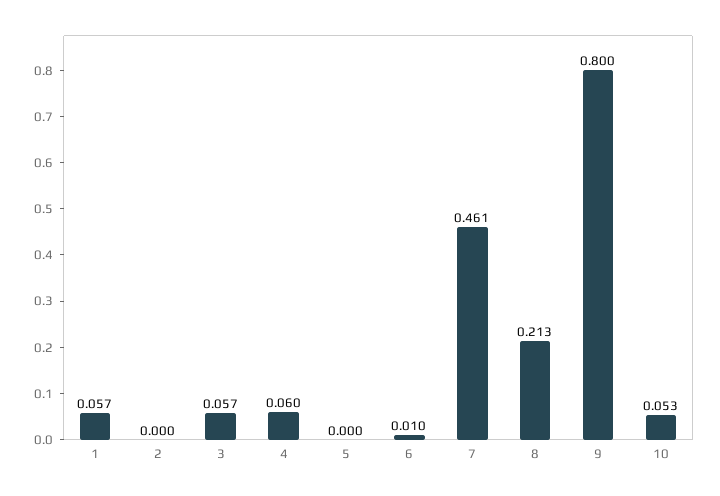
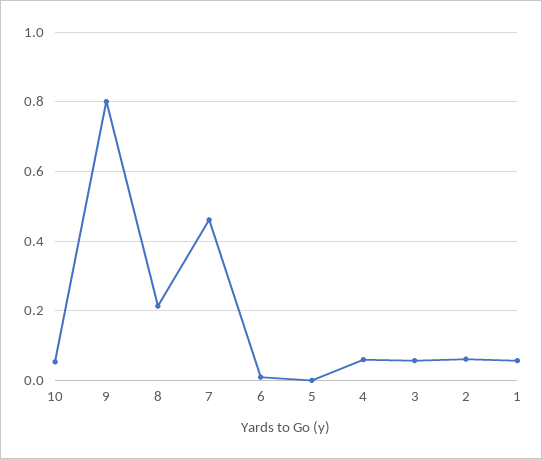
2: 0 -> 0.06

